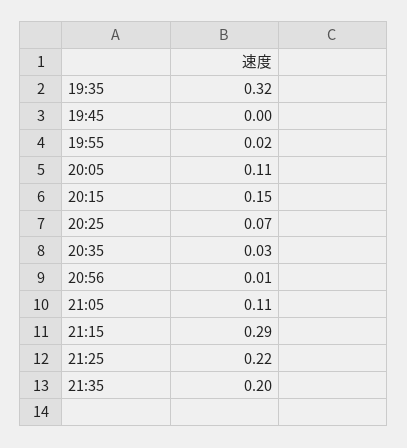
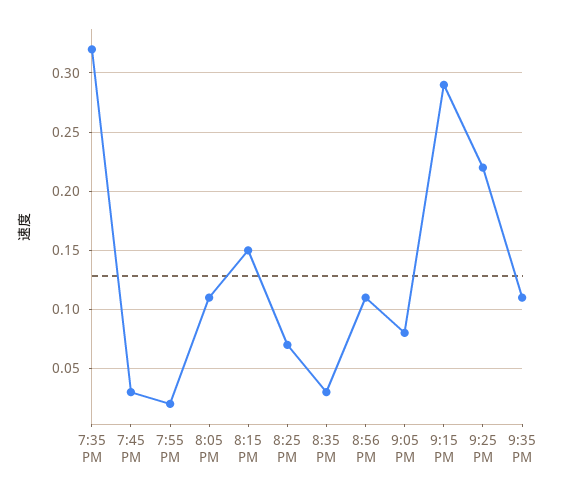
19:45: 0 -> 0.03
20:56: 0.01 -> 0.11
21:05: 0.11 -> 0.08
21:35: 0.2 -> 0.11

